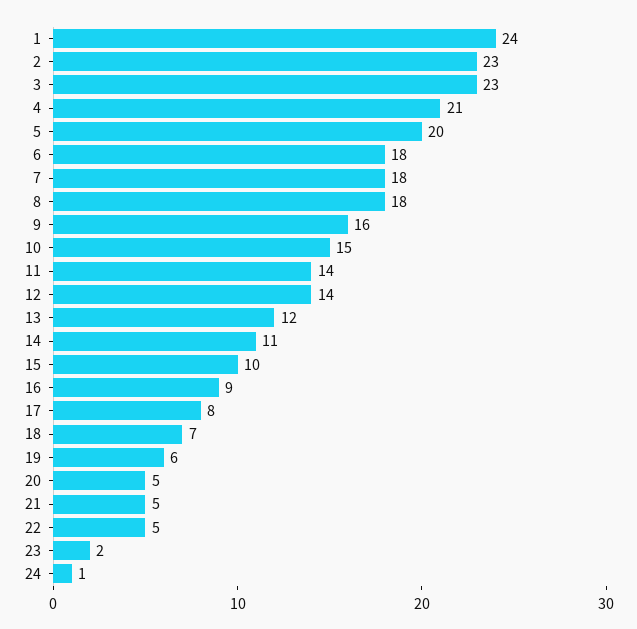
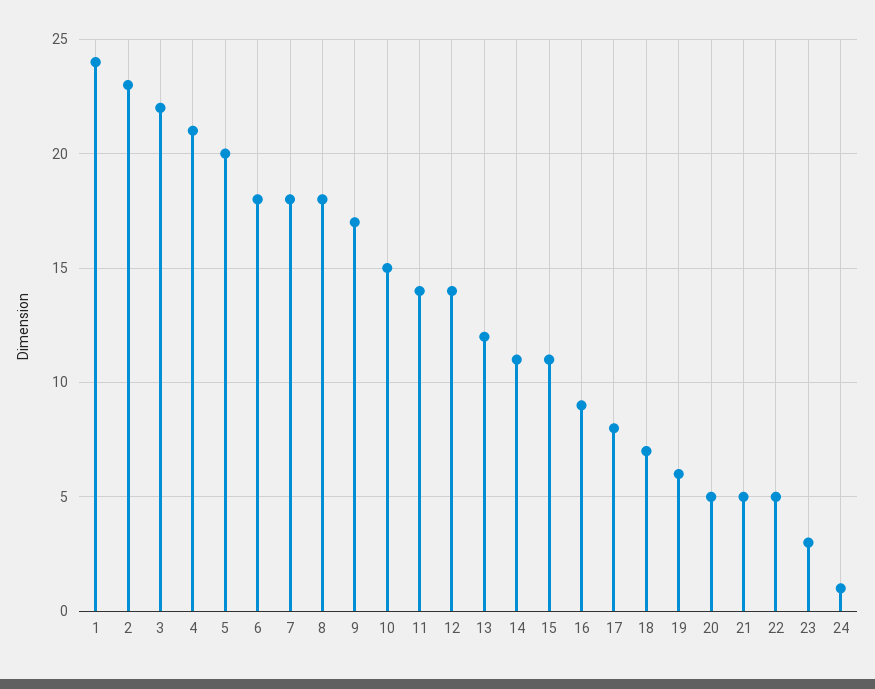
3: 23 -> 22
9: 16 -> 17
15: 10 -> 11
23: 2 -> 3

